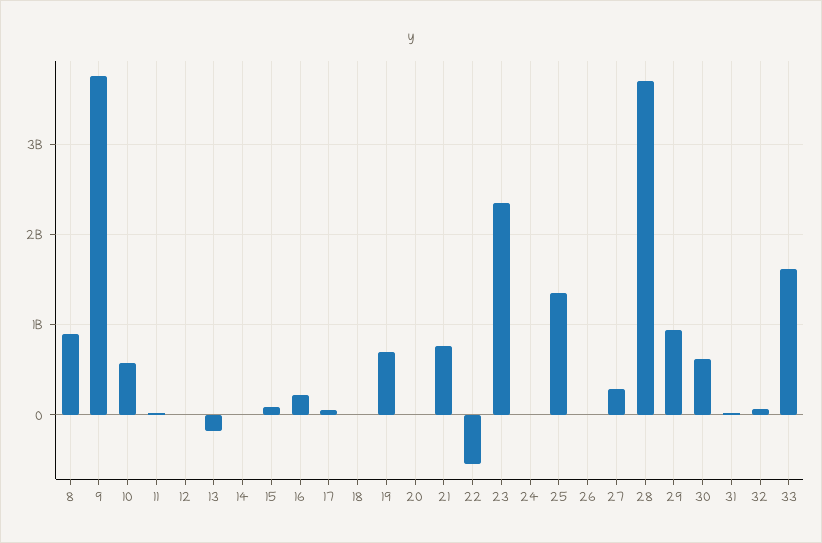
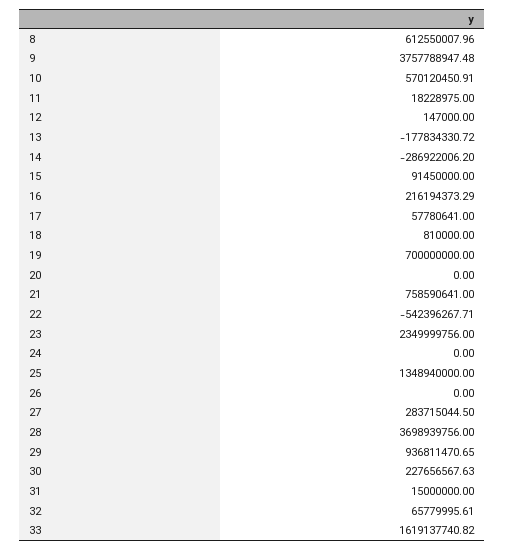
8: 900000000 -> 612550007.96
14: 0 -> -286922006.2
30: 600000000 -> 227656567.63

